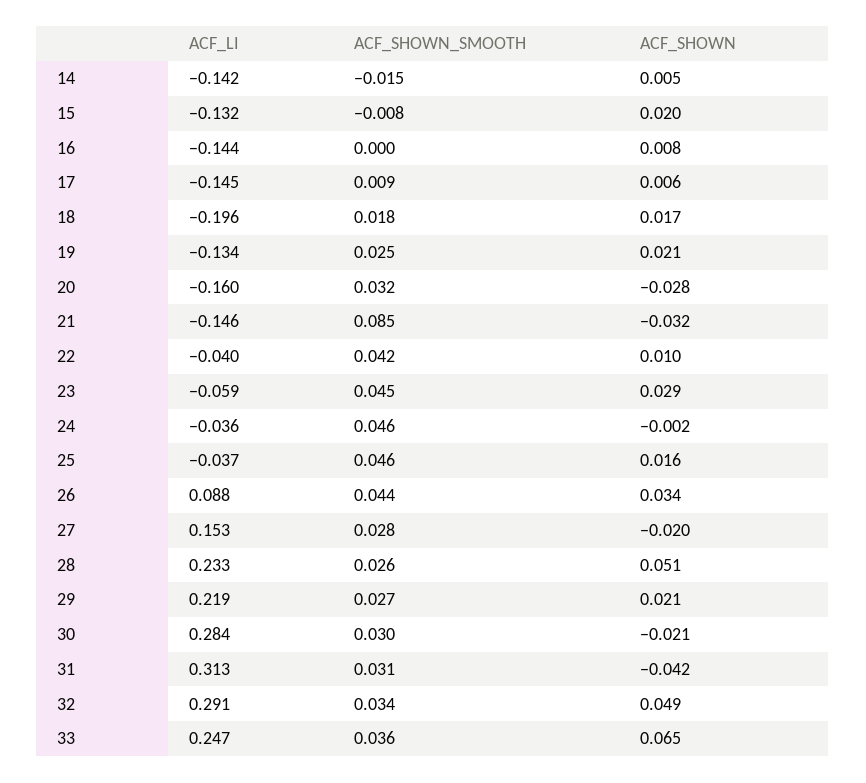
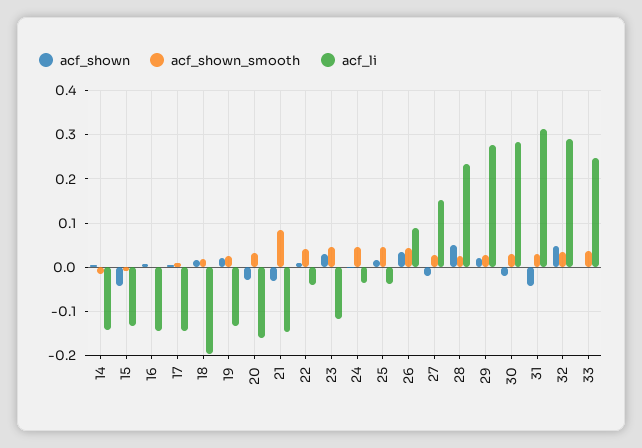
ACF_SHOWN, 15: 0.02 -> -0.04
ACF_LI, 23: -0.059 -> -0.12
ACF_LI, 29: 0.219 -> 0.28
ACF_SHOWN, 33: 0.065 -> 0

